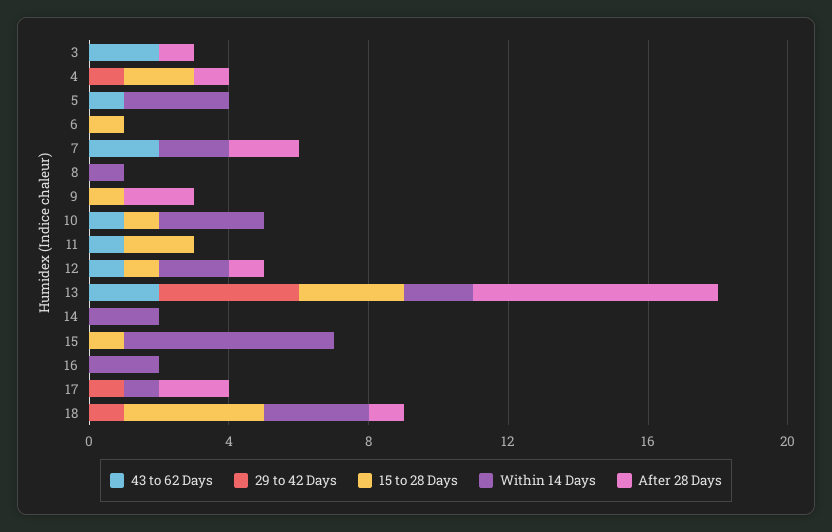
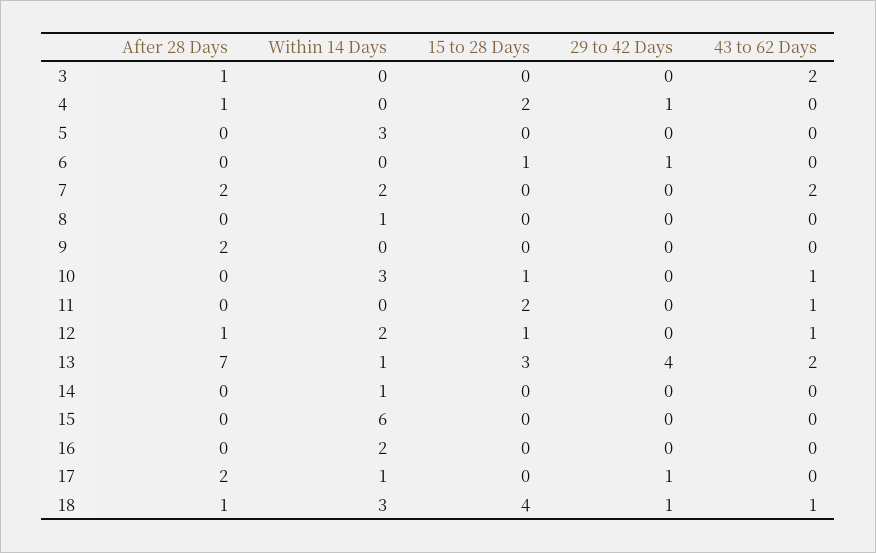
43 to 62 Days, 5: 1 -> 0
29 to 42 Days, 6: 0 -> 1
15 to 28 Days, 9: 1 -> 0
Within 14 Days, 13: 2 -> 1
Within 14 Days, 14: 2 -> 1
15 to 28 Days, 15: 1 -> 0
43 to 62 Days, 18: 0 -> 1

